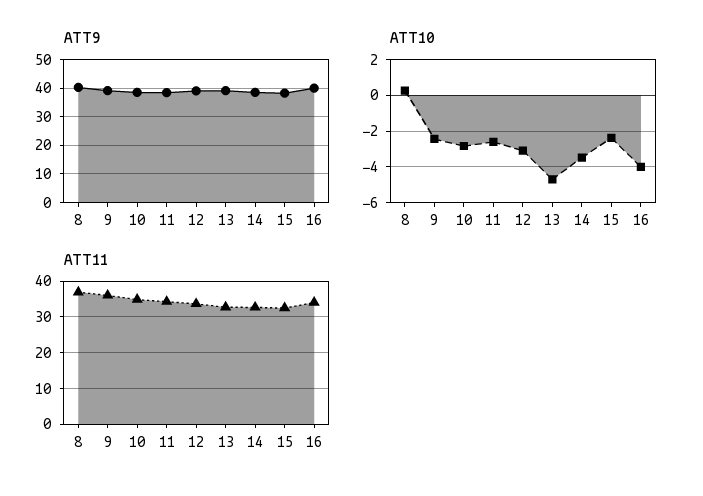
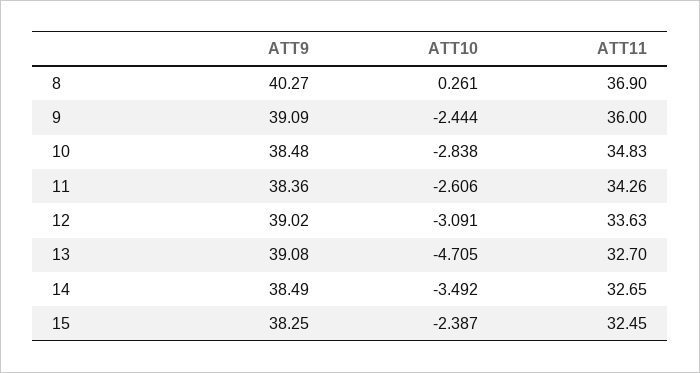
ATT9, 16: 40 -> none
ATT10, 16: -4 -> none
ATT11, 16: 34 -> none

